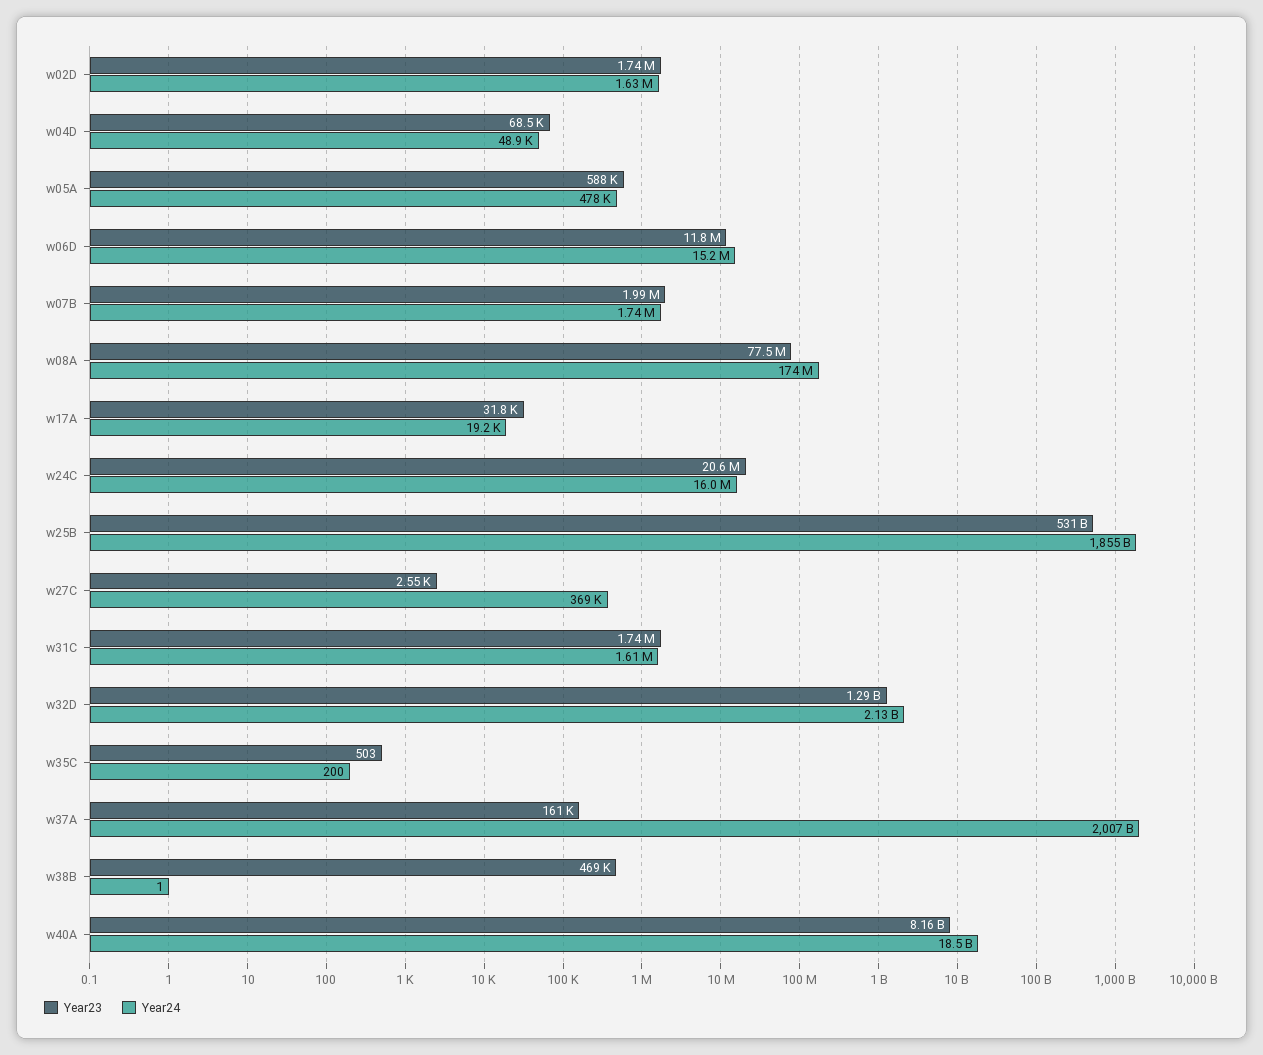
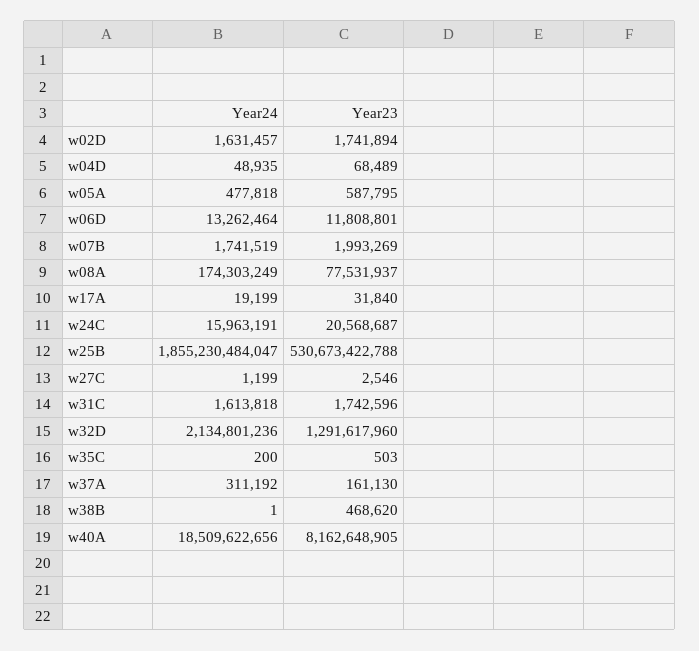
Year24, w06D: 15200000 -> 13262464
Year24, w27C: 369000 -> 1199
Year24, w37A: 2007000000000 -> 311192

